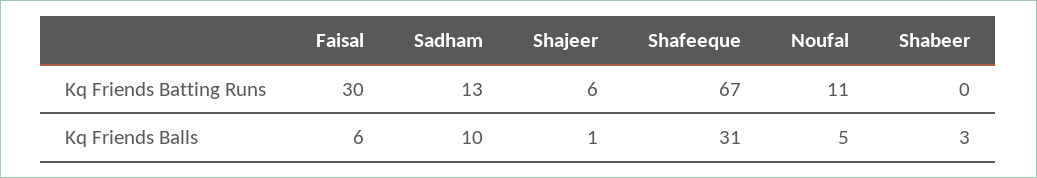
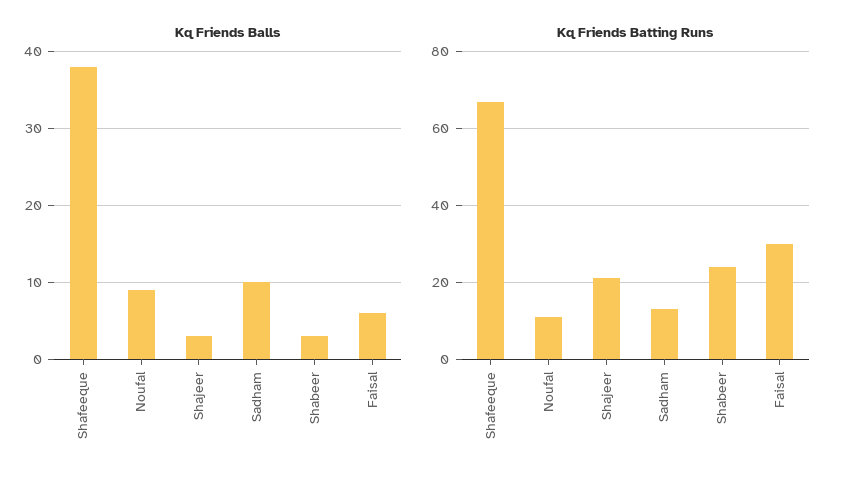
Kq Friends Batting Runs, Shajeer: 6 -> 20
Kq Friends Batting Runs, Shabeer: 0 -> 25
Kq Friends Balls, Shajeer: 1 -> 3
Kq Friends Balls, Shafeeque: 31 -> 38
Kq Friends Balls, Noufal: 5 -> 9

